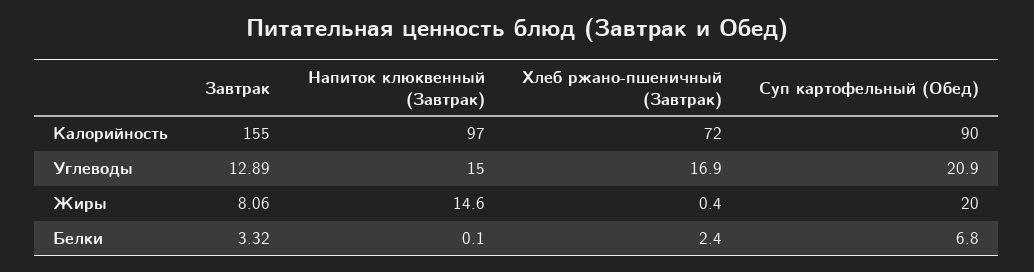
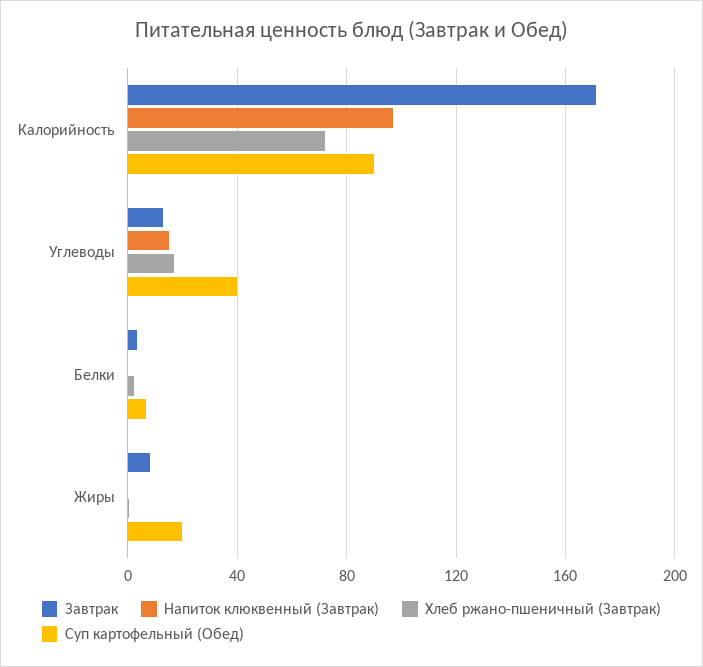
Завтрак, Калорийность: 155 -> 170
Суп картофельный (Обед), Углеводы: 20.9 -> 40
Напиток клюквенный (Завтрак), Жиры: 14.6 -> 0

